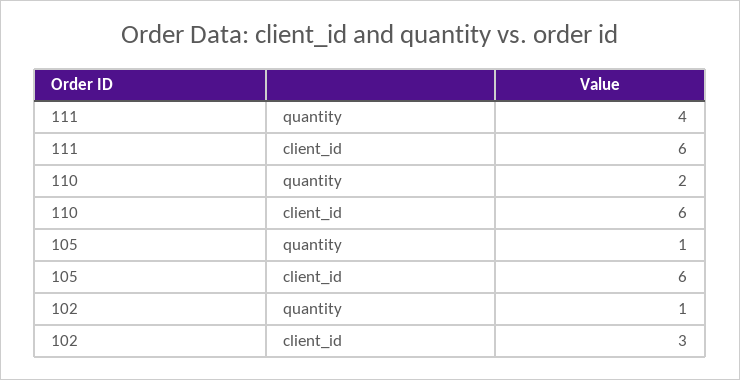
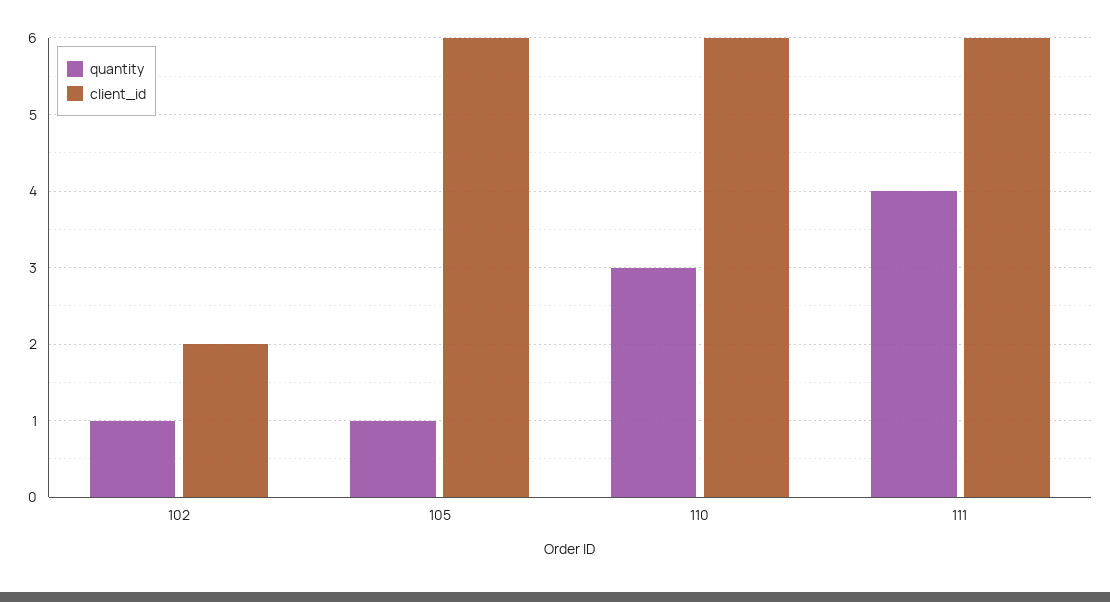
quantity, 110: 2 -> 3
client_id, 102: 3 -> 2

